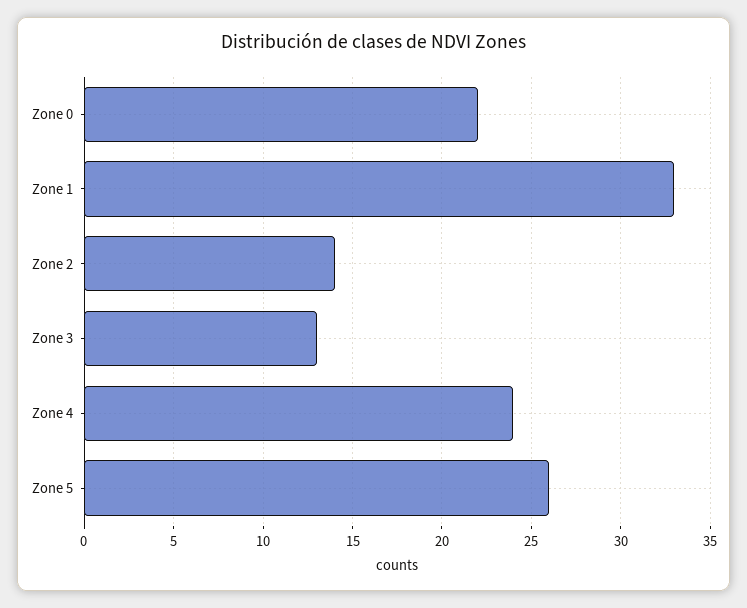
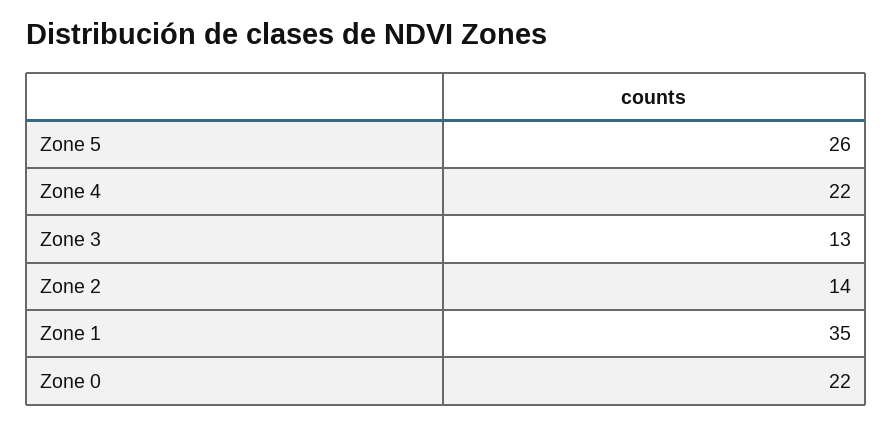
Zone 1: 33 -> 35
Zone 4: 24 -> 22

